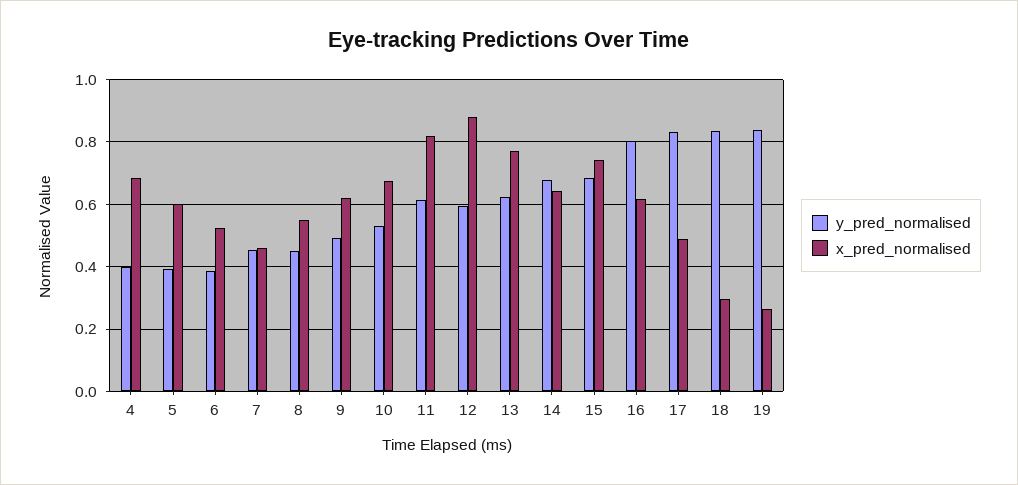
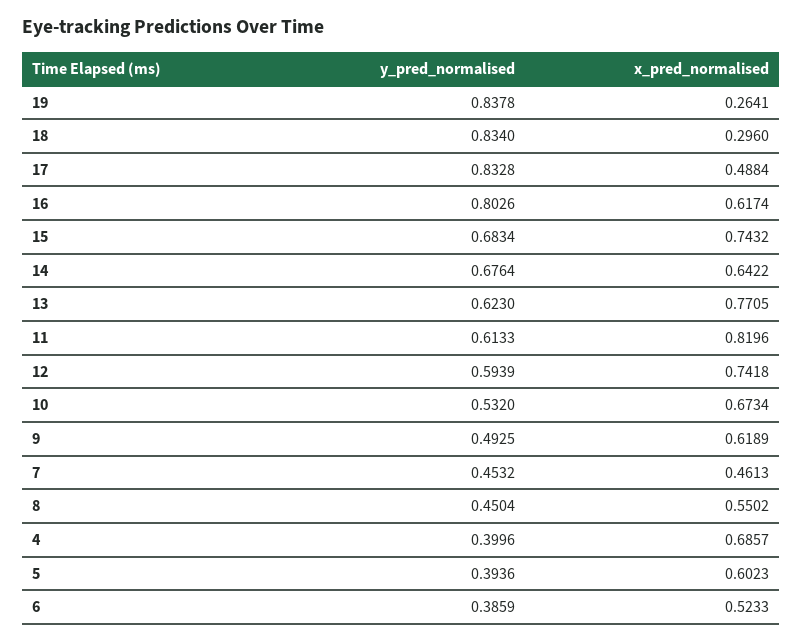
x_pred_normalised, 12: 0.88 -> 0.7418

